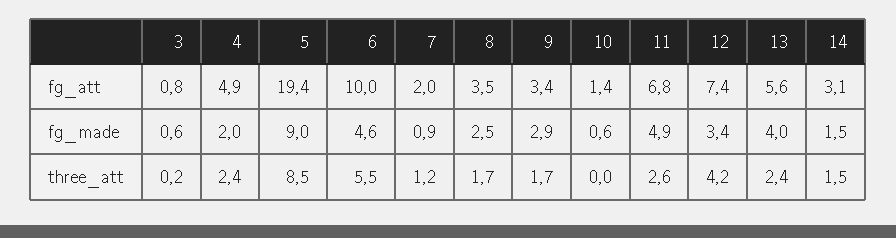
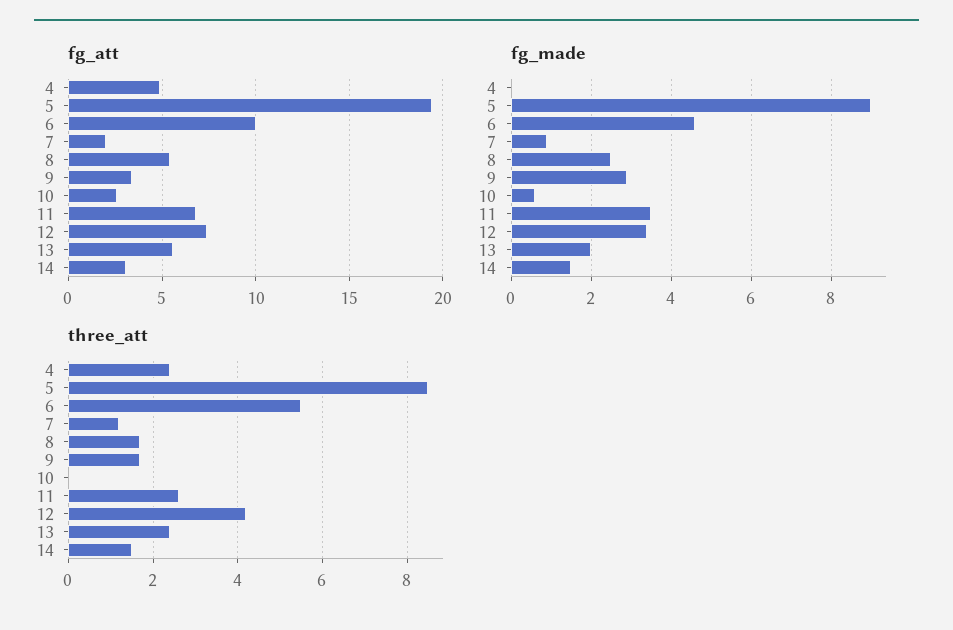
fg_att, 3: 0.8 -> none
fg_att, 8: 3.5 -> 5.5
fg_att, 10: 1.4 -> 2.5
fg_made, 3: 0.6 -> none
fg_made, 4: 2 -> 0
fg_made, 11: 4.9 -> 3.5
fg_made, 13: 4 -> 2
three_att, 3: 0.2 -> none

